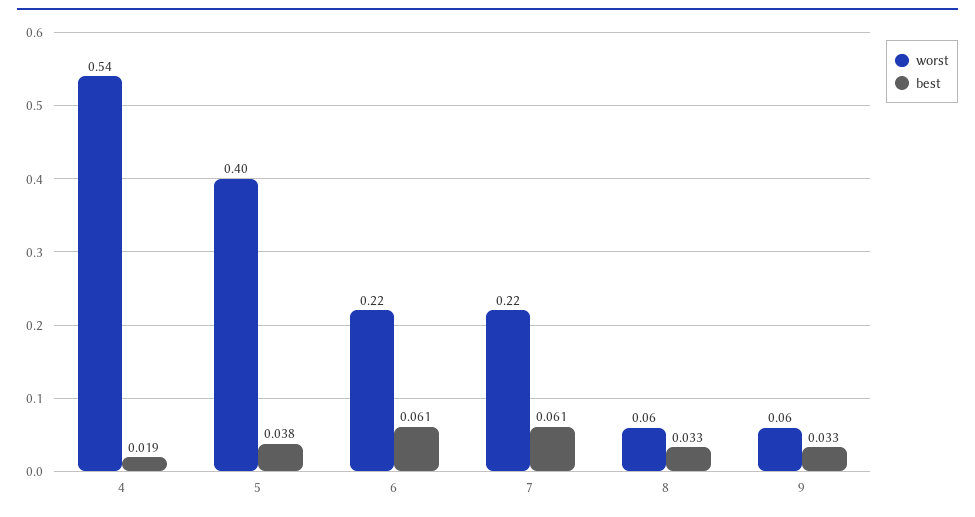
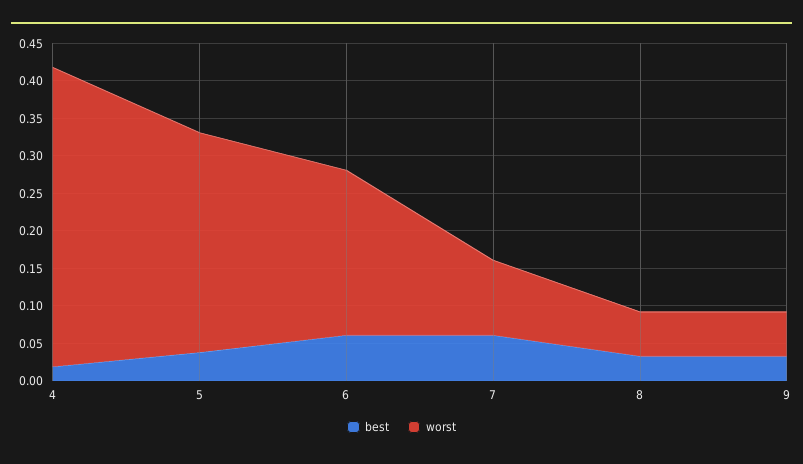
worst, 4: 0.54 -> 0.4
worst, 5: 0.4 -> 0.3
worst, 7: 0.22 -> 0.1

